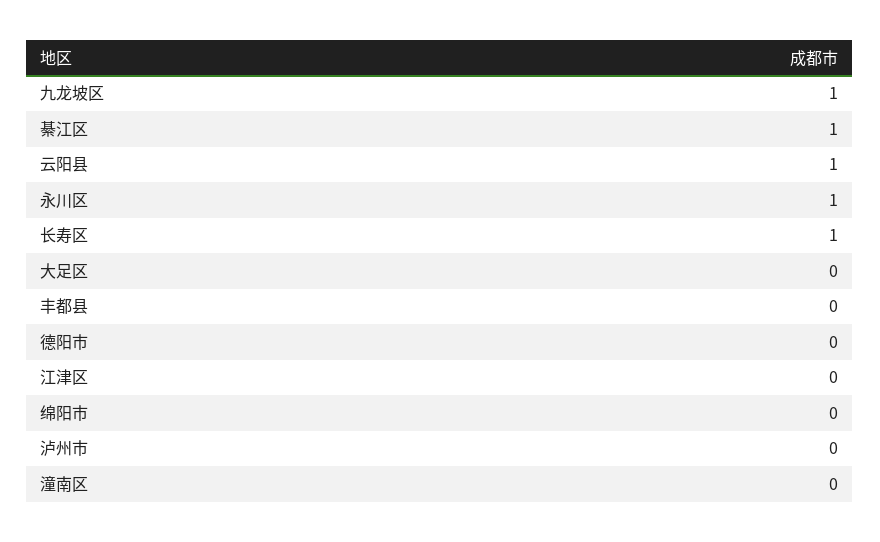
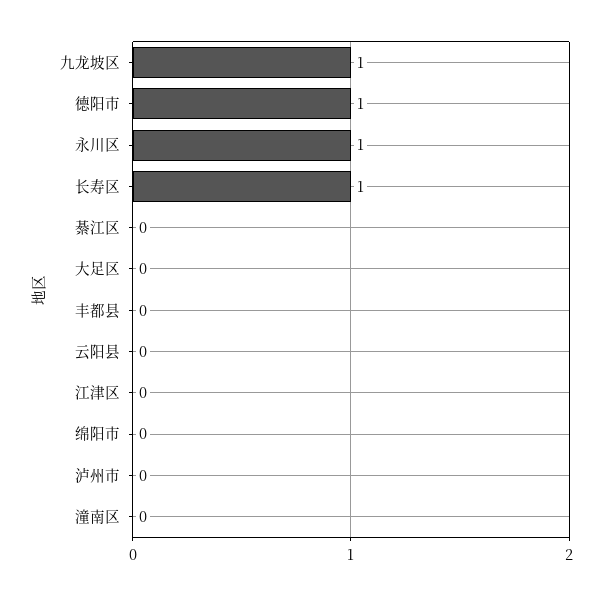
綦江区: 1 -> 0
云阳县: 1 -> 0
德阳市: 0 -> 1

